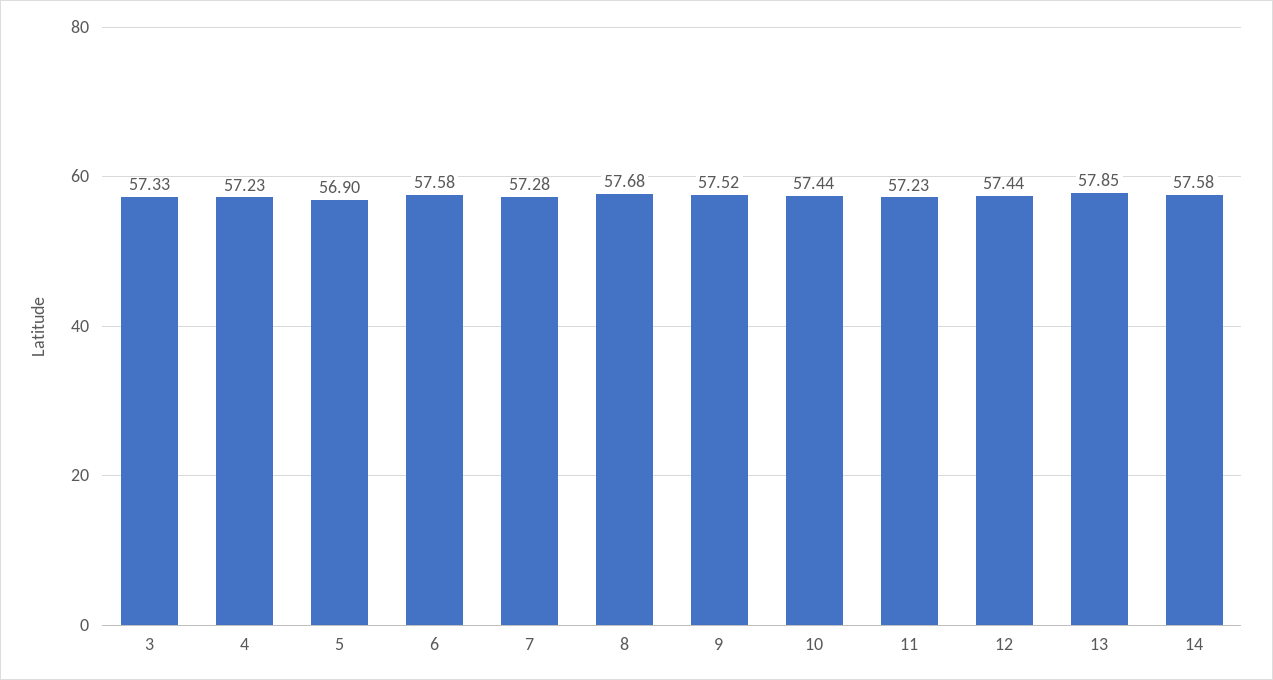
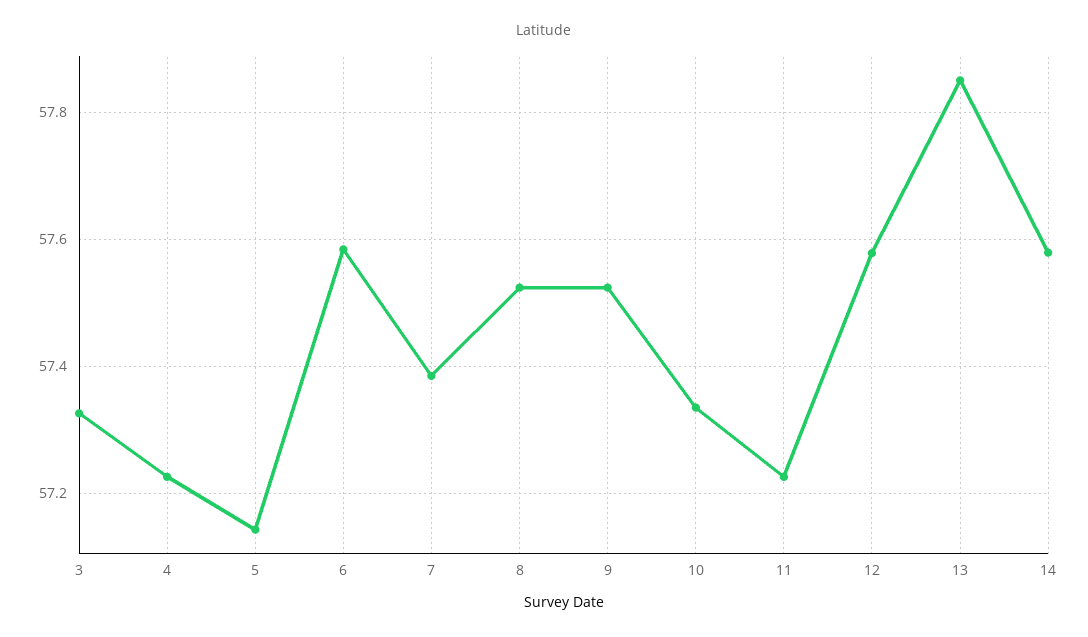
5: 56.9 -> 57.14
7: 57.28 -> 57.38
8: 57.68 -> 57.52
10: 57.44 -> 57.34
12: 57.44 -> 57.58

